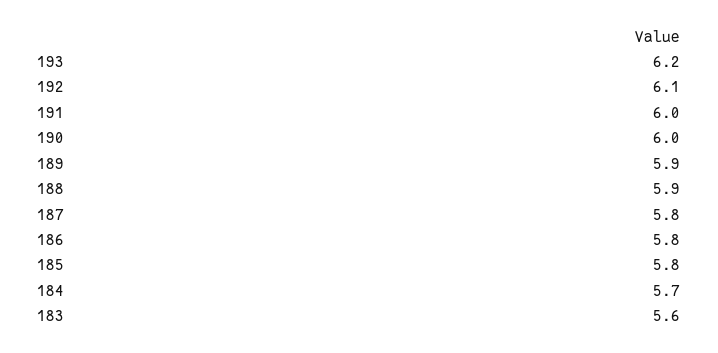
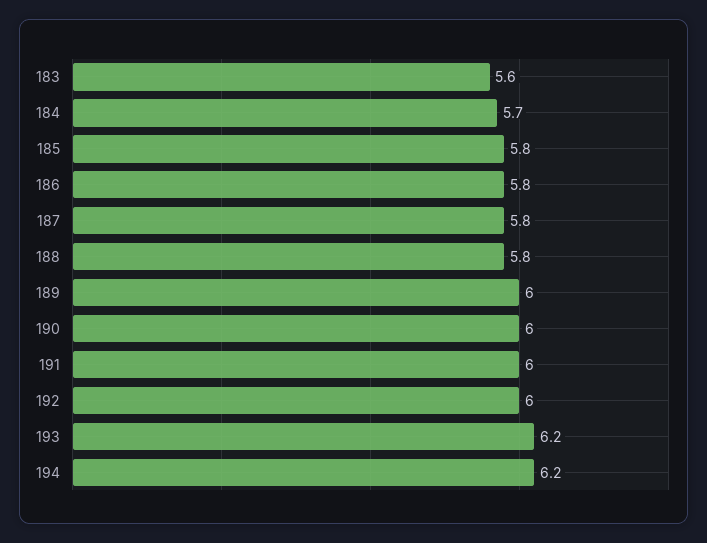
192: 6.1 -> 6
189: 5.9 -> 6
188: 5.9 -> 5.8
194: none -> 6.2

